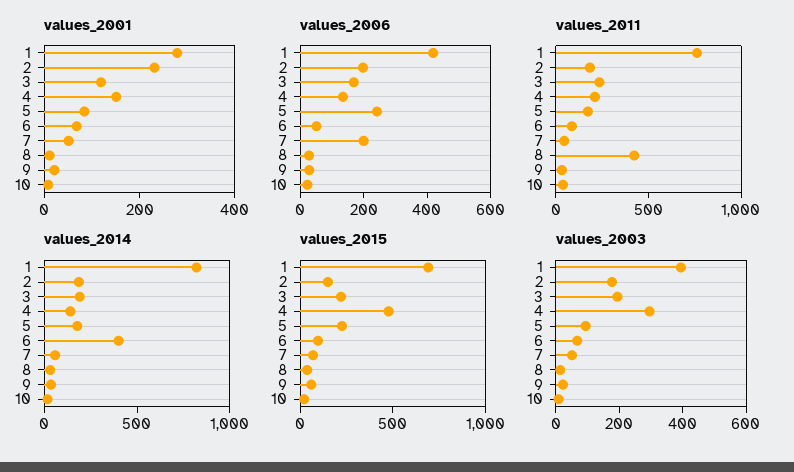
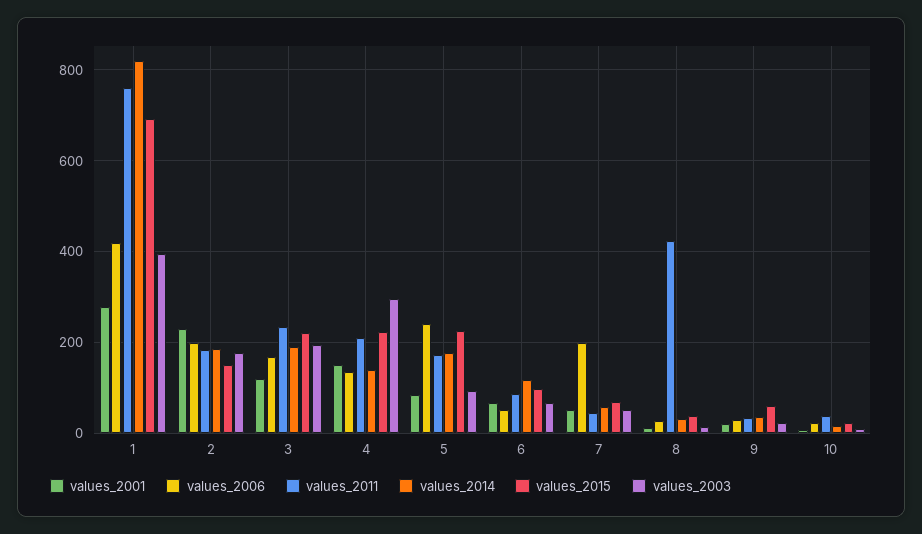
values_2014, 6: 400 -> 120
values_2015, 4: 500 -> 220

